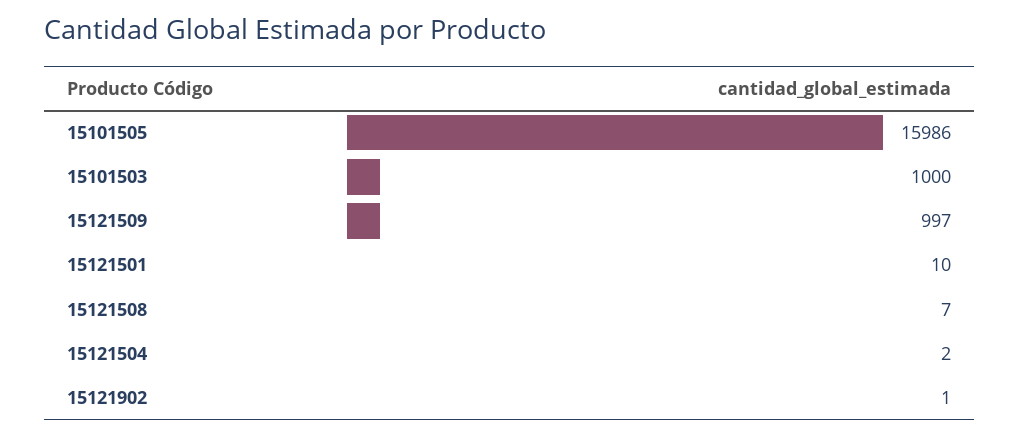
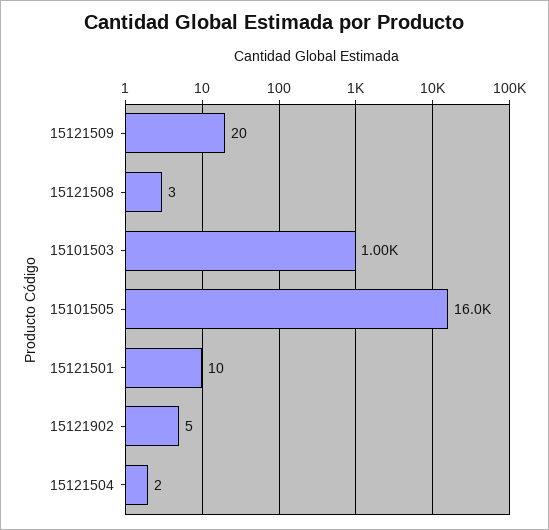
15121509: 997 -> 20
15121508: 7 -> 3
15121902: 1 -> 5

